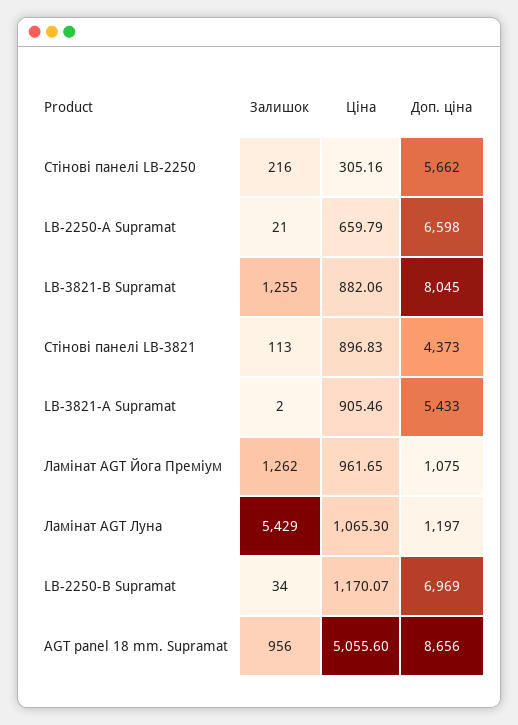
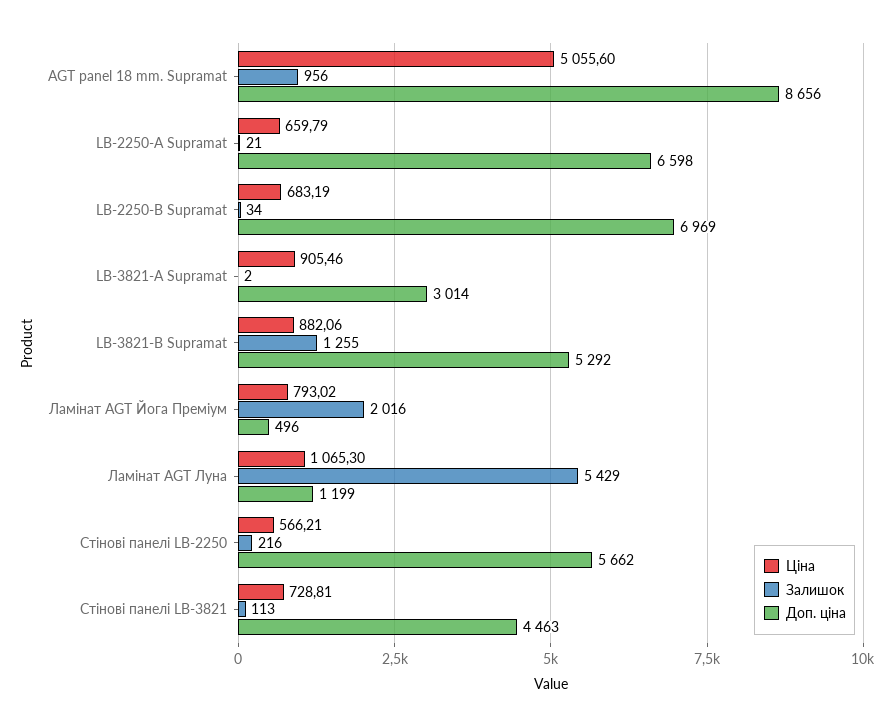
Ціна, Стінові панелі LB-2250: 305.16 -> 566.21
Доп. ціна, LB-3821-В Supramat: 8045 -> 5292
Ціна, Стінові панелі LB-3821: 896.83 -> 728.81
Доп. ціна, Стінові панелі LB-3821: 4373 -> 4463
Доп. ціна, LB-3821-А Supramat: 5433 -> 3014
Залишок, Ламінат AGT Йога Преміум: 1262 -> 2016
Ціна, Ламінат AGT Йога Преміум: 961.65 -> 793.02
Доп. ціна, Ламінат AGT Йога Преміум: 1075 -> 496
Доп. ціна, Ламінат AGT Луна: 1197 -> 1199
Ціна, LB-2250-В Supramat: 1170.07 -> 683.19

